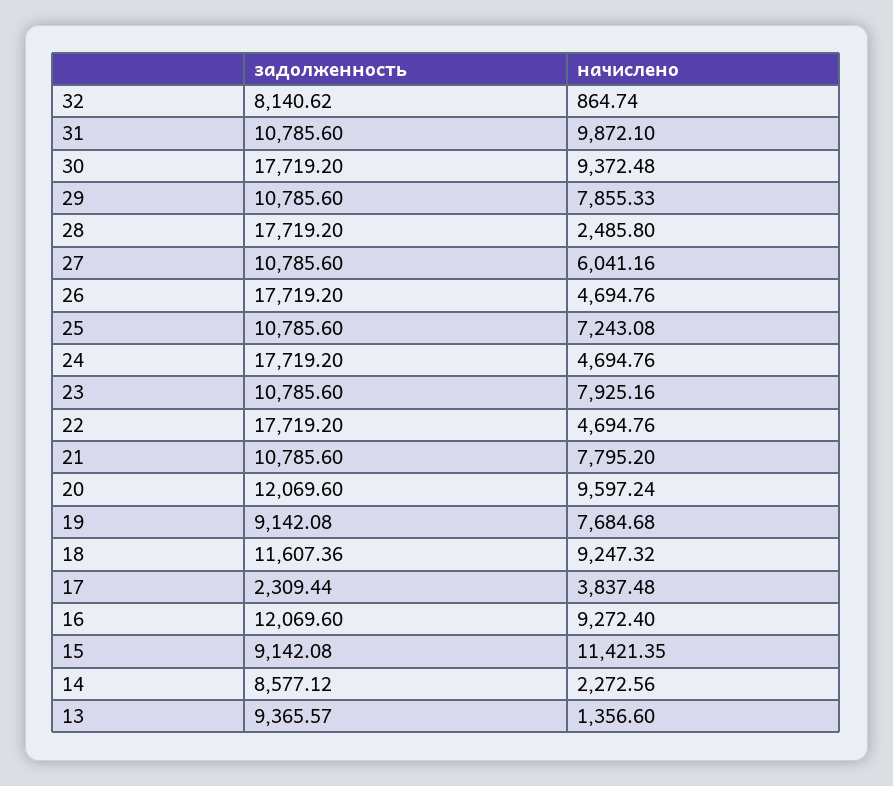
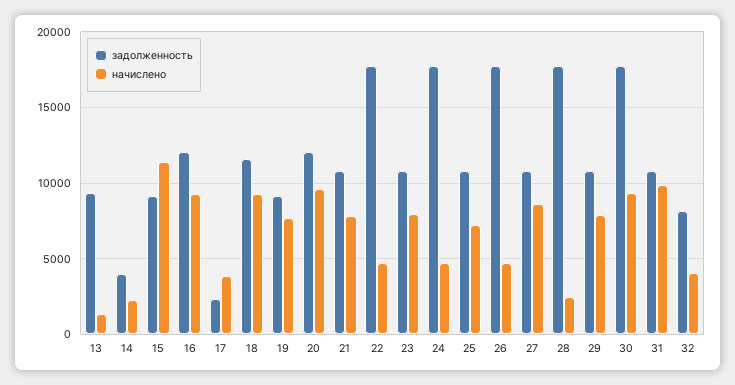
начислено, 32: 864.74 -> 4000
начислено, 27: 6041.16 -> 8500
задолженность, 14: 8577.12 -> 4000

